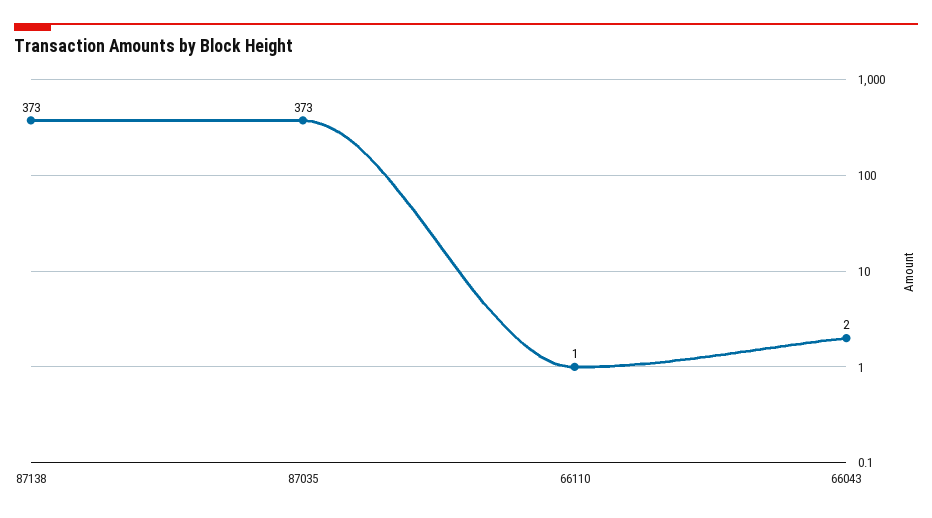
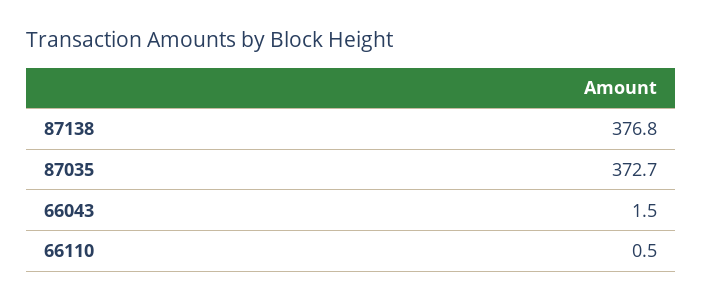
87138: 373 -> 376.8

